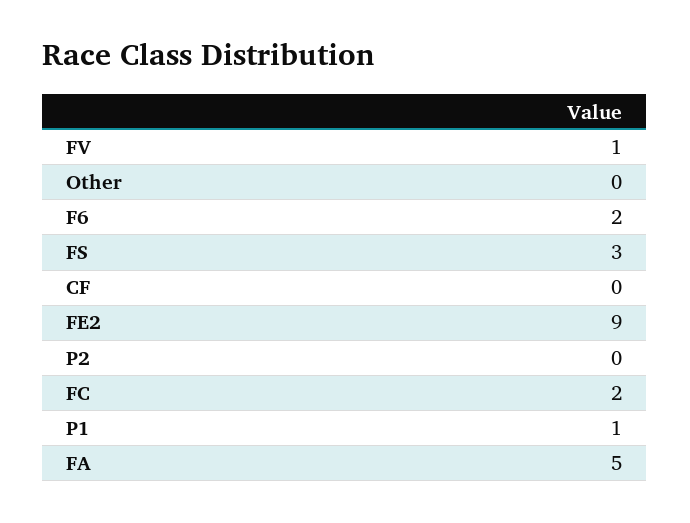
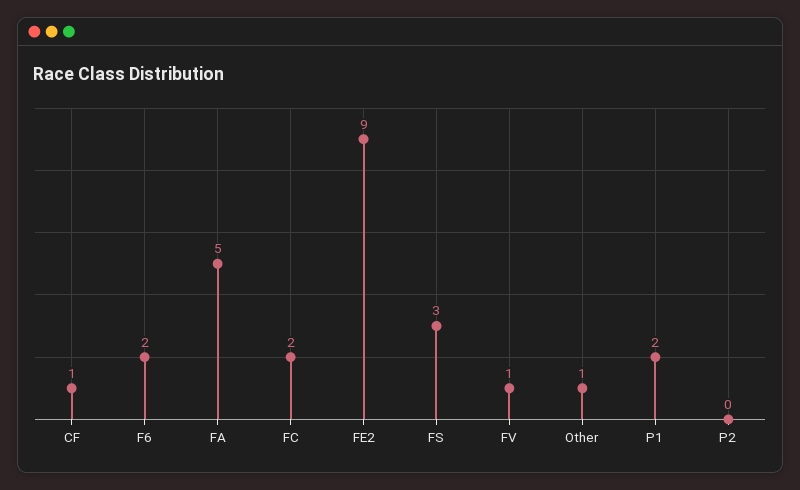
Other: 0 -> 1
CF: 0 -> 1
P1: 1 -> 2

